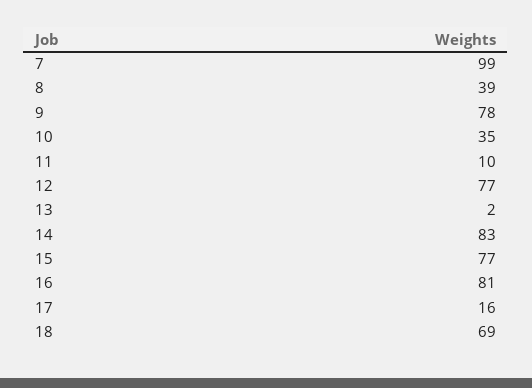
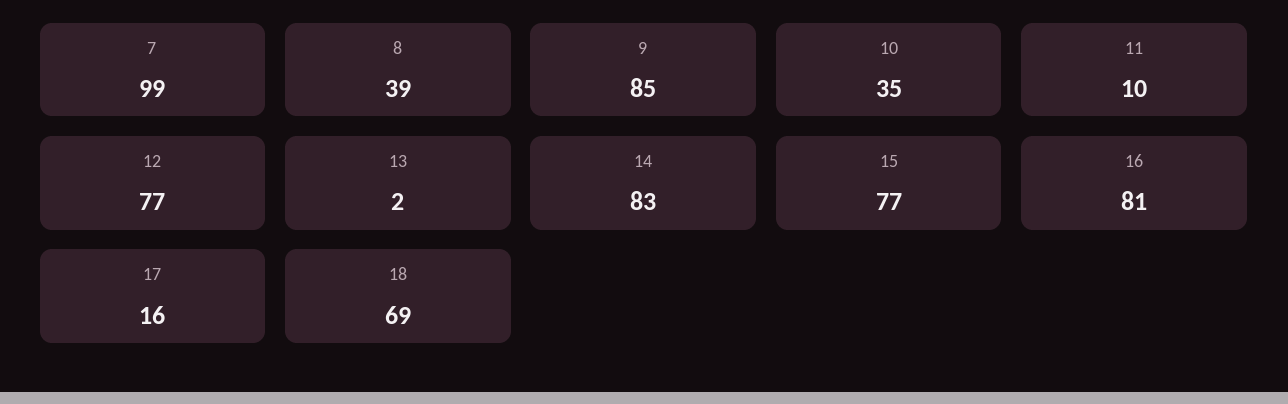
9: 78 -> 85

